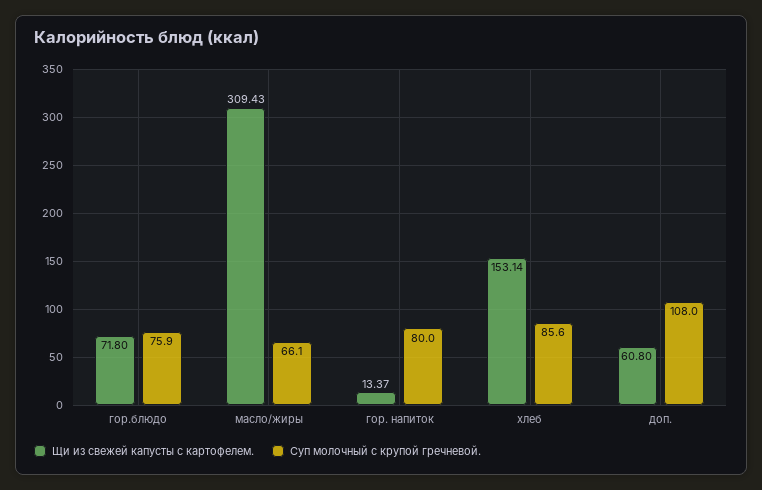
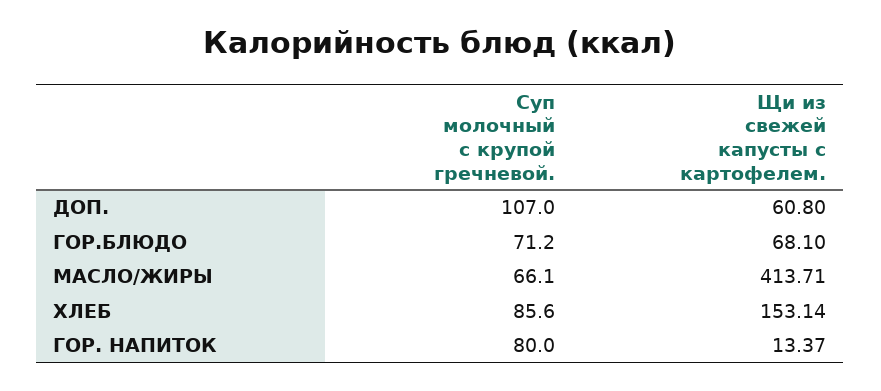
Щи из свежей капусты с картофелем., гор.блюдо: 71.8 -> 68.1
Суп молочный с крупой гречневой., гор.блюдо: 75.9 -> 71.2
Щи из свежей капусты с картофелем., масло/жиры: 309.43 -> 413.71
Суп молочный с крупой гречневой., доп.: 108 -> 107

